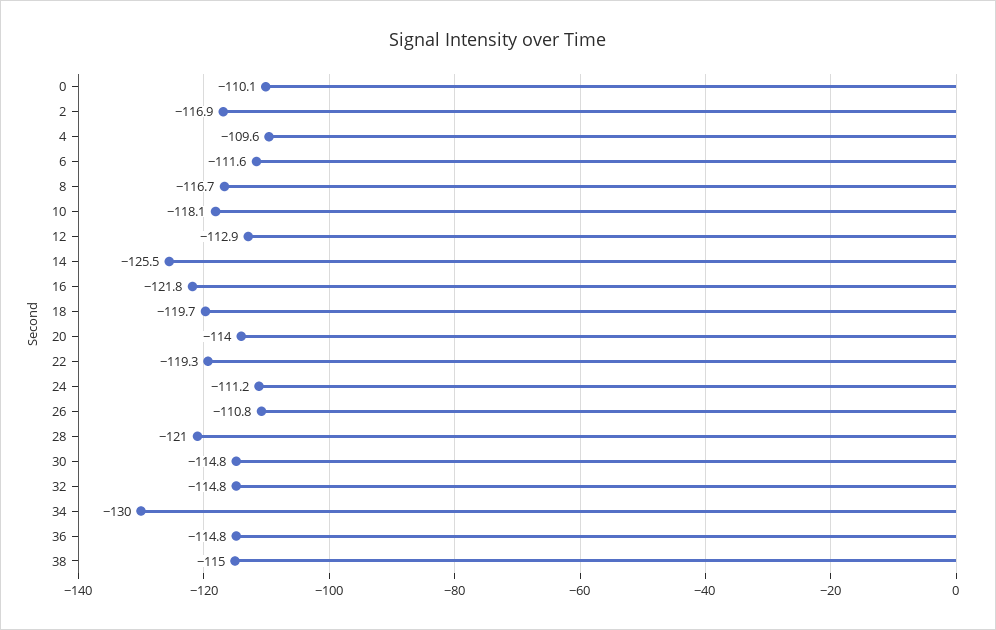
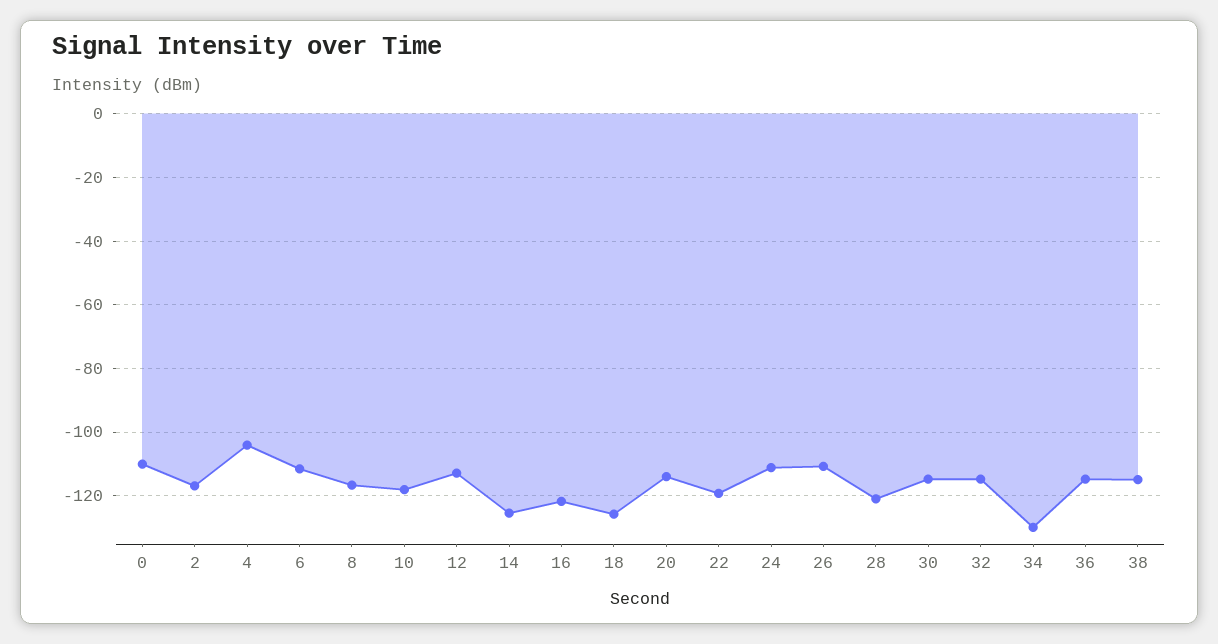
4: -109.6 -> -104
18: -119.7 -> -126

